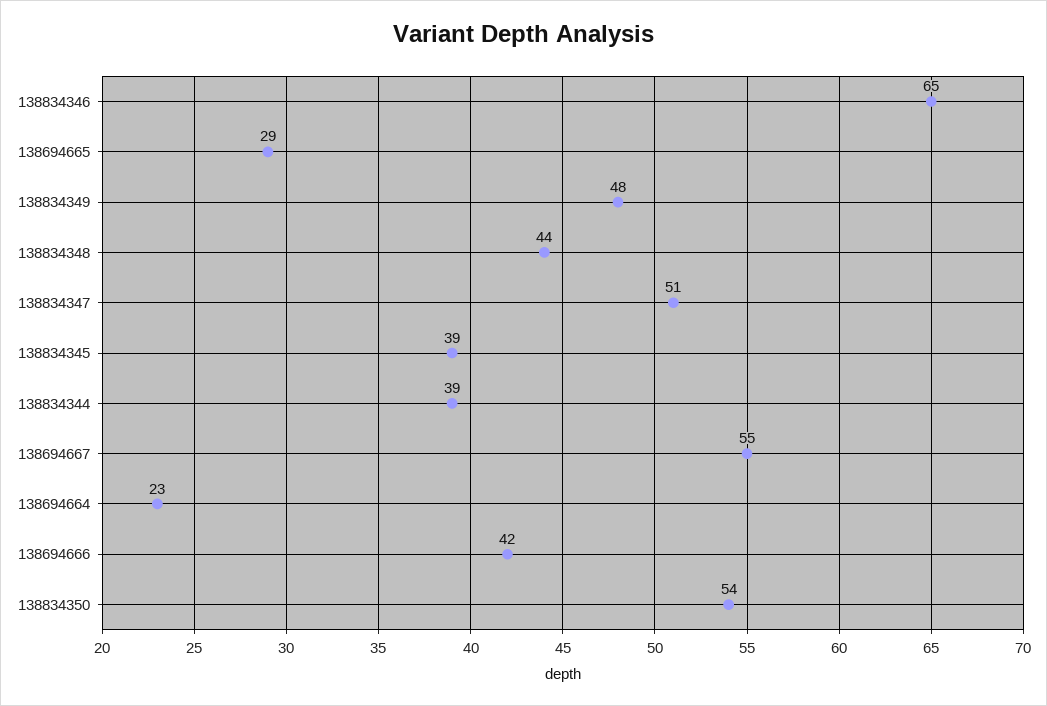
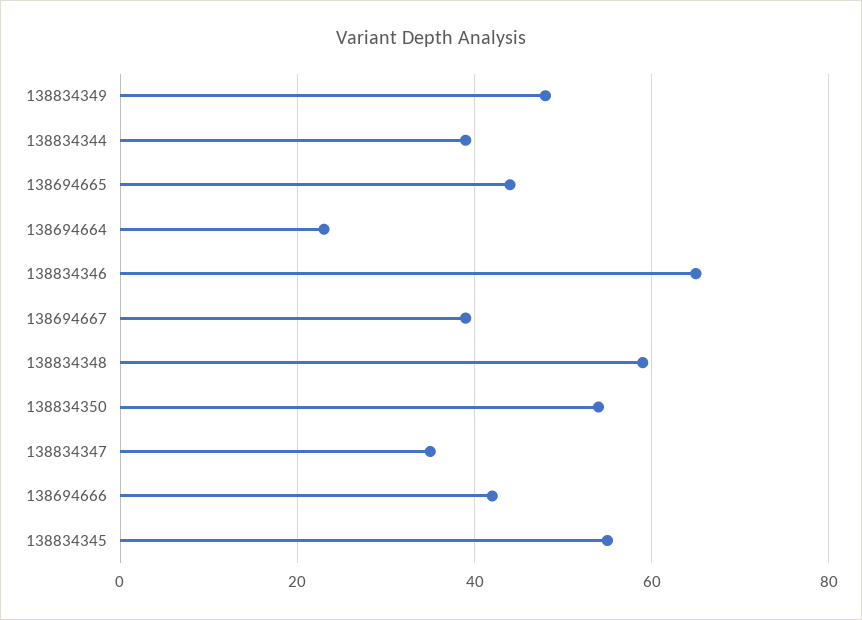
138694665: 29 -> 45
138834348: 44 -> 60
138834347: 51 -> 35
138834345: 39 -> 55
138694667: 55 -> 40

